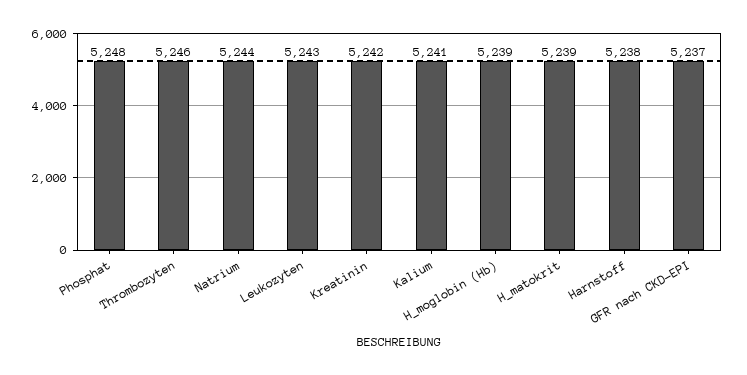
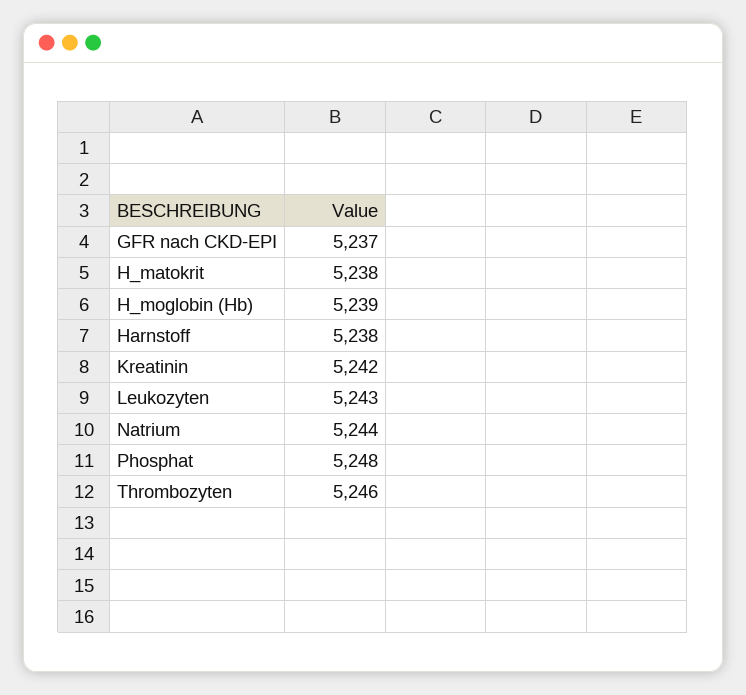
Kalium: 5241 -> none
H_matokrit: 5239 -> 5238

